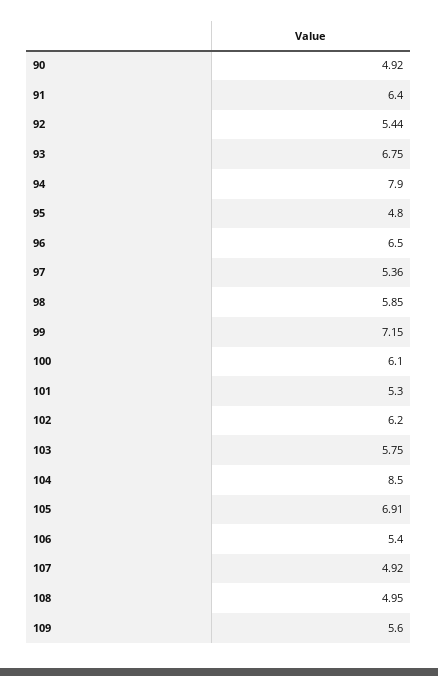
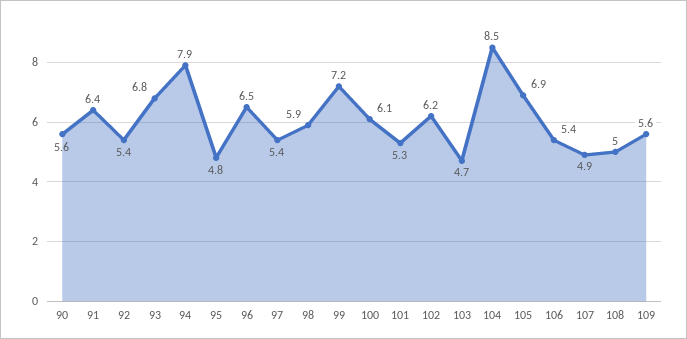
90: 4.92 -> 5.6
103: 5.75 -> 4.7

